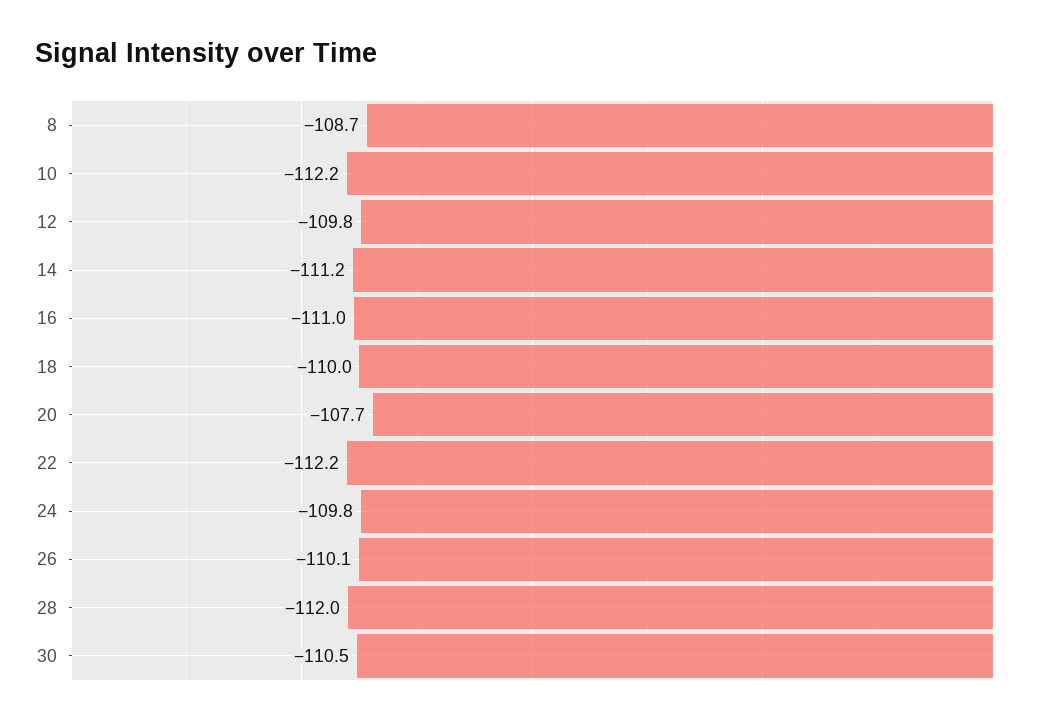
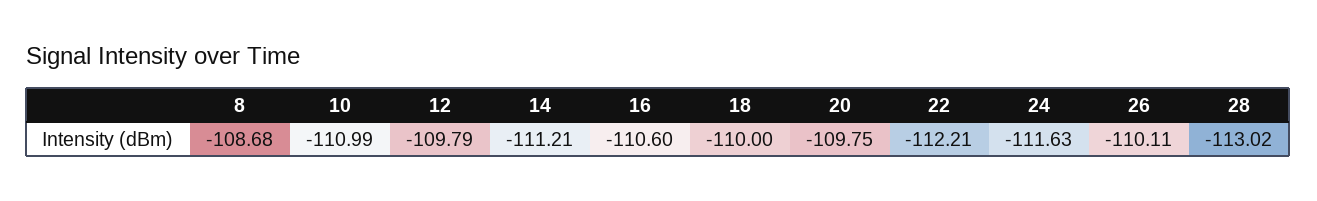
10: -112.2 -> -110.99
16: -111 -> -110.6
20: -107.7 -> -109.75
24: -109.8 -> -111.63
28: -112 -> -113.02
30: -110.5 -> none

